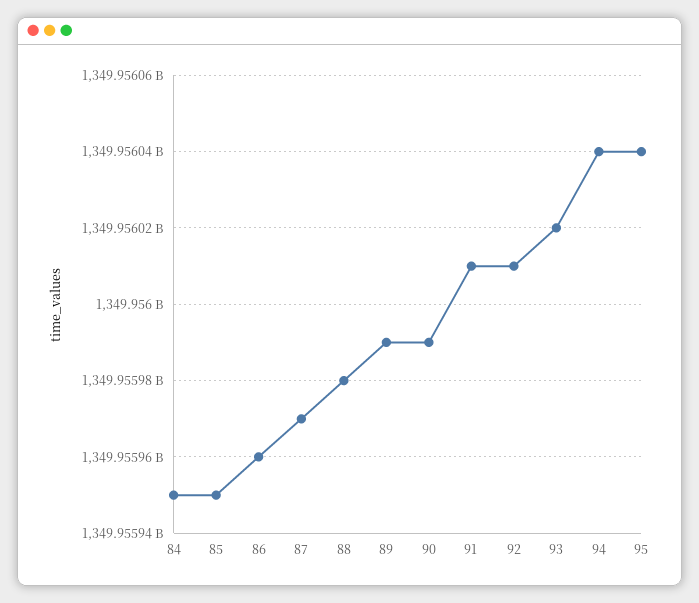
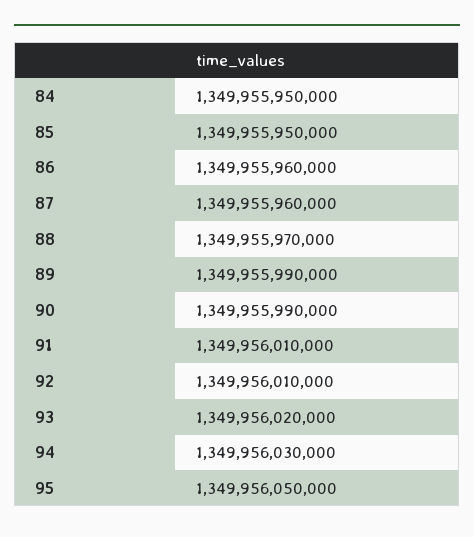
87: 1349955970000 -> 1349955960000
88: 1349955980000 -> 1349955970000
94: 1349956040000 -> 1349956030000
95: 1349956040000 -> 1349956050000

